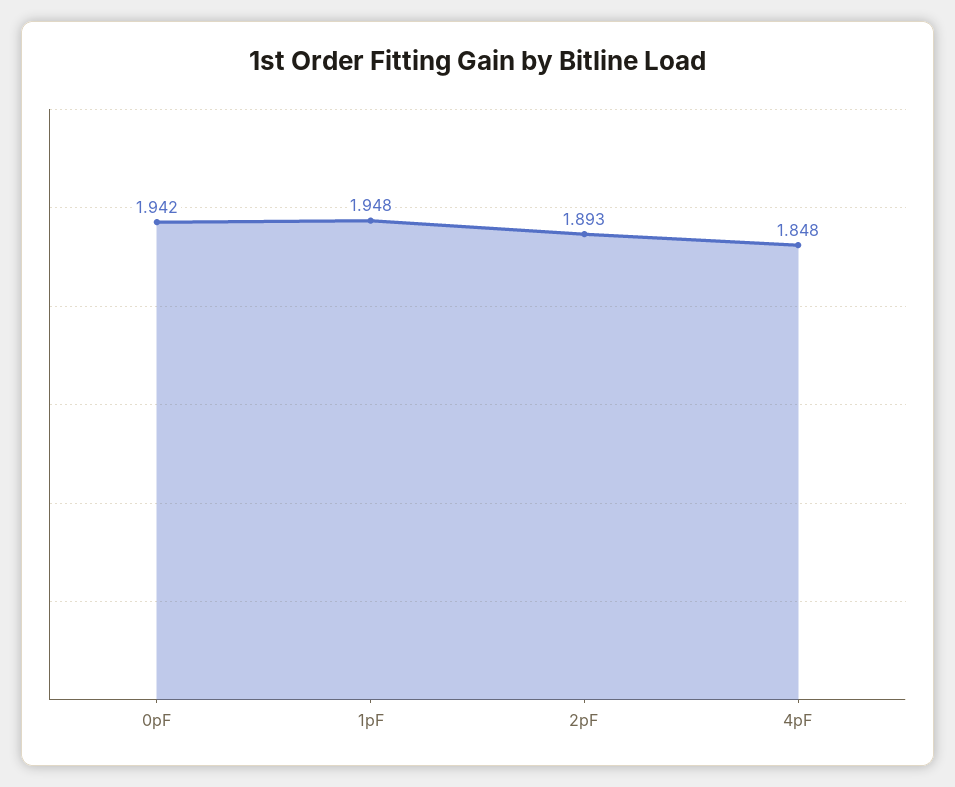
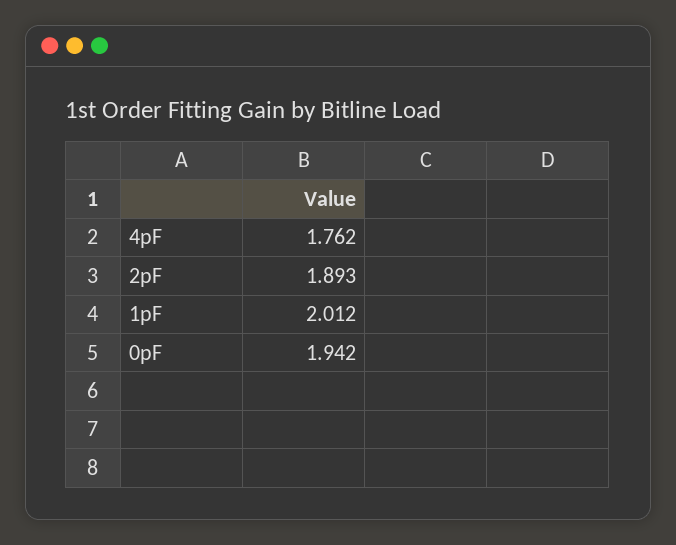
1pF: 1.948 -> 2.012
4pF: 1.848 -> 1.762

